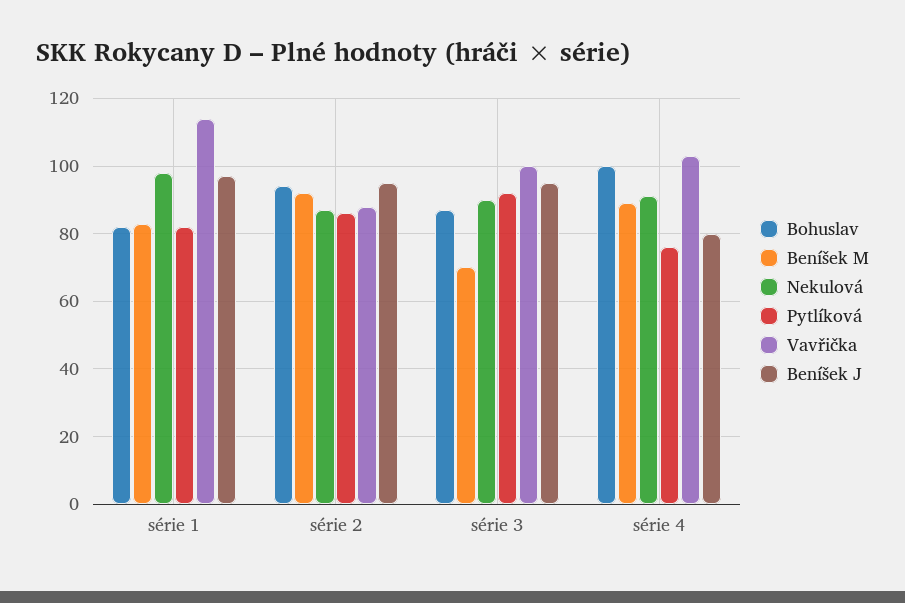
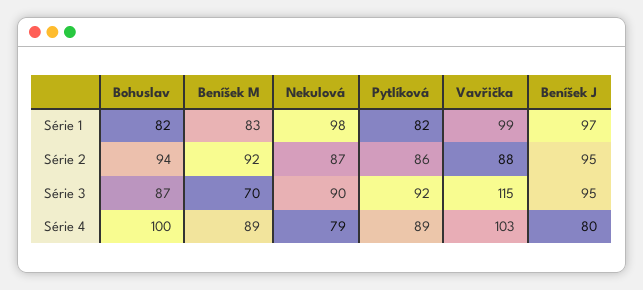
Vavřička, série 1: 115 -> 99
Vavřička, série 3: 100 -> 115
Nekulová, série 4: 90 -> 79
Pytlíková, série 4: 75 -> 89

